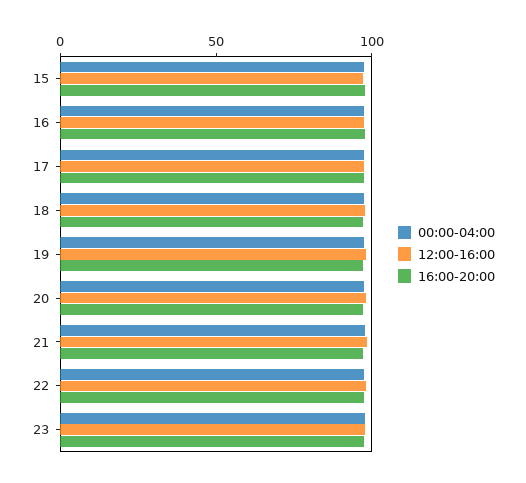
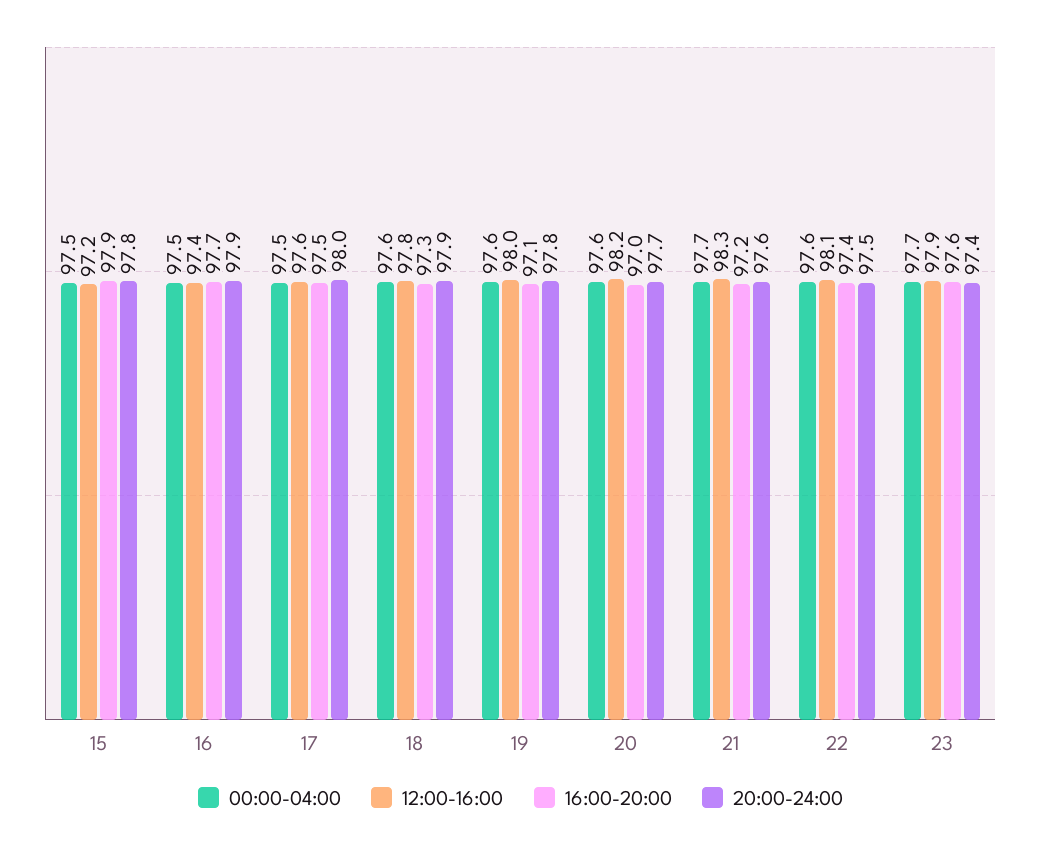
20:00-24:00, 15: none -> 97.8
20:00-24:00, 16: none -> 97.9
20:00-24:00, 17: none -> 98
20:00-24:00, 18: none -> 97.9
20:00-24:00, 19: none -> 97.8
20:00-24:00, 20: none -> 97.7
20:00-24:00, 21: none -> 97.6
20:00-24:00, 22: none -> 97.5
20:00-24:00, 23: none -> 97.4

